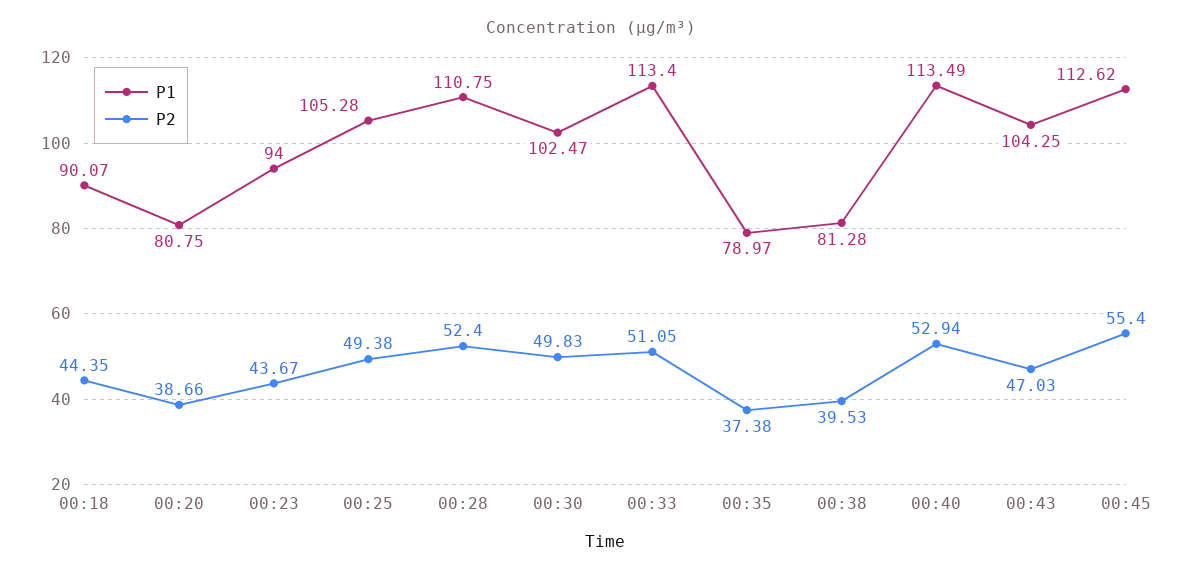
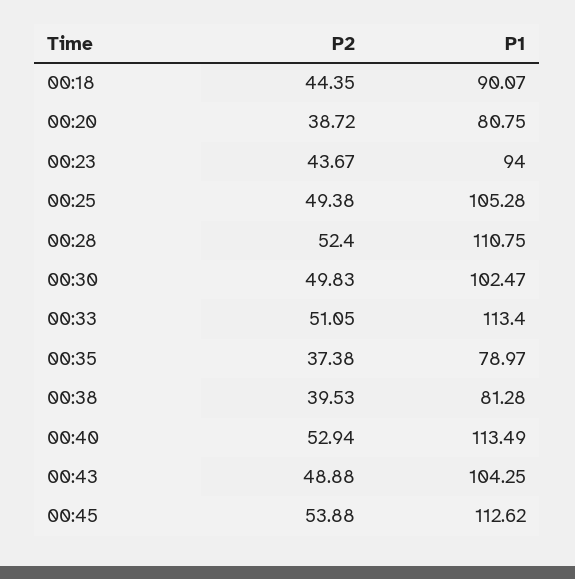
P2, 00:20: 38.66 -> 38.72
P2, 00:43: 47.03 -> 48.88
P2, 00:45: 55.4 -> 53.88

